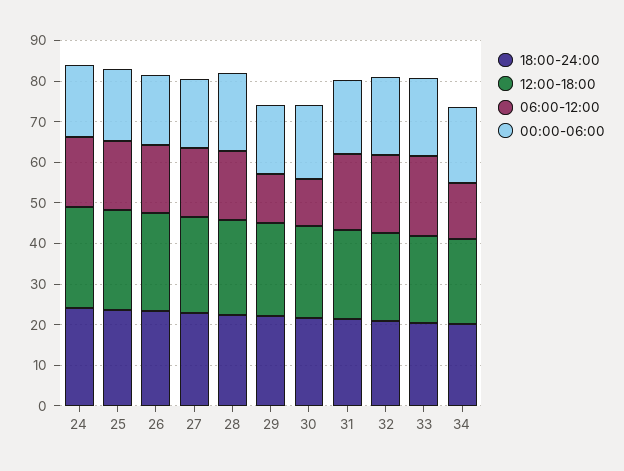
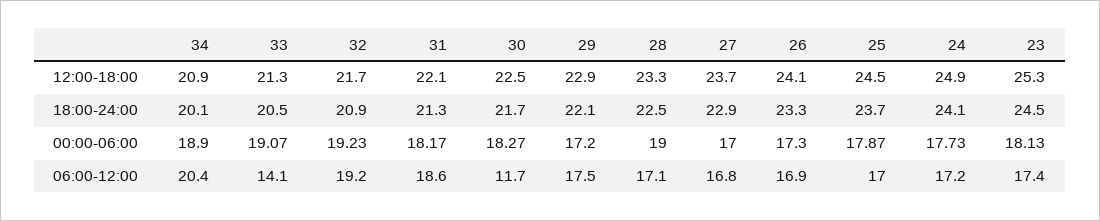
06:00-12:00, 29: 12 -> 17.5
06:00-12:00, 33: 20 -> 14.1
06:00-12:00, 34: 14 -> 20.4
12:00-18:00, 23: none -> 25.3
18:00-24:00, 23: none -> 24.5
00:00-06:00, 23: none -> 18.13
06:00-12:00, 23: none -> 17.4

